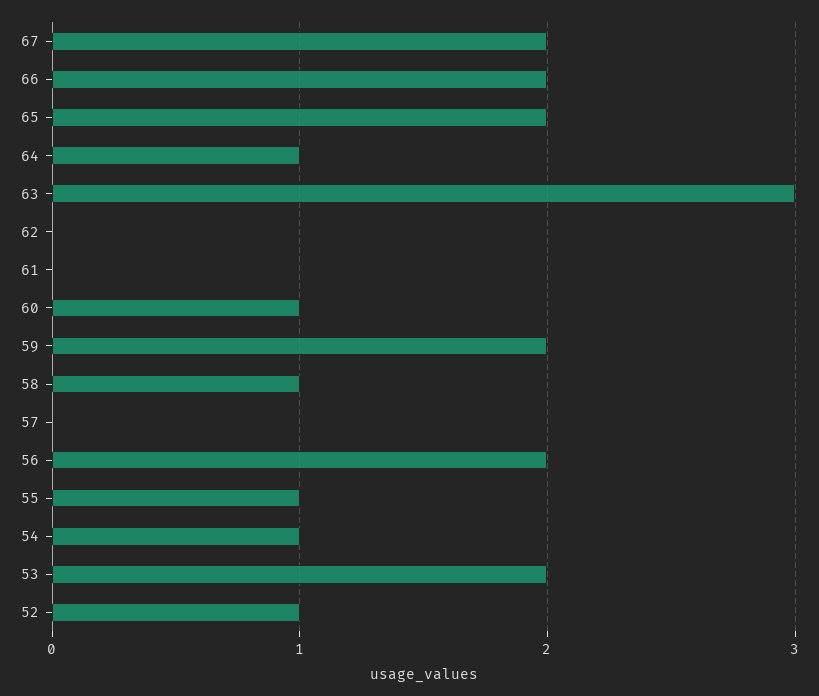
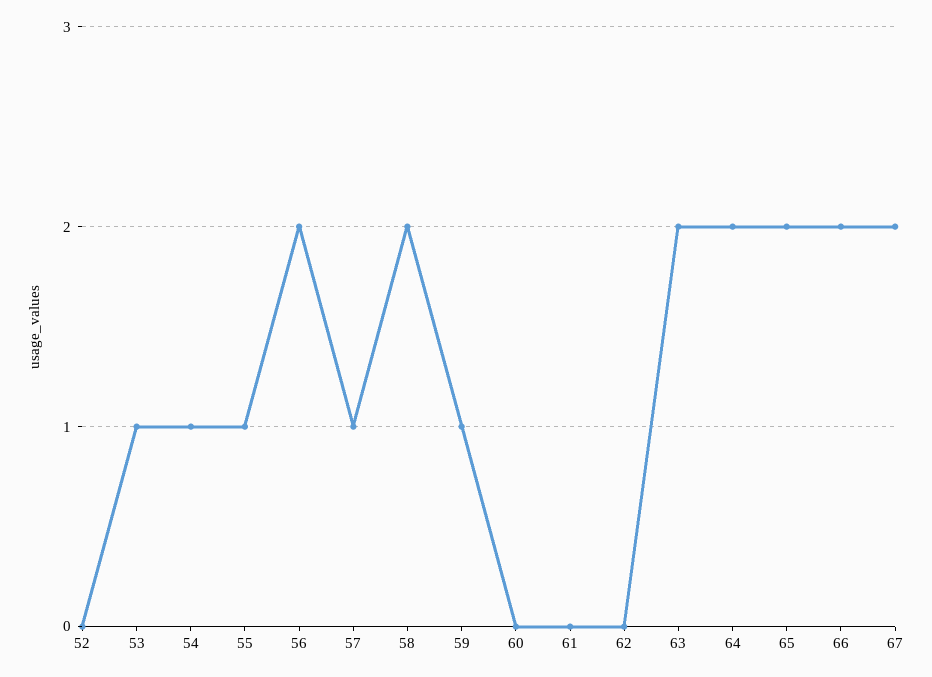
64: 1 -> 2
63: 3 -> 2
60: 1 -> 0
59: 2 -> 1
58: 1 -> 2
57: 0 -> 1
53: 2 -> 1
52: 1 -> 0

